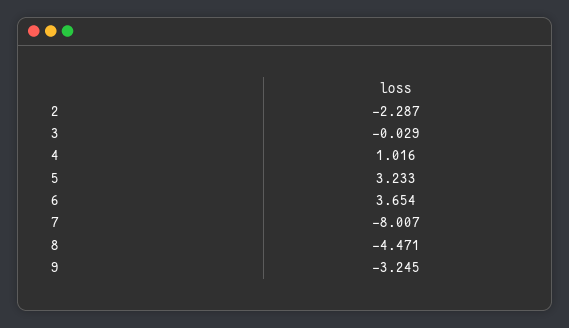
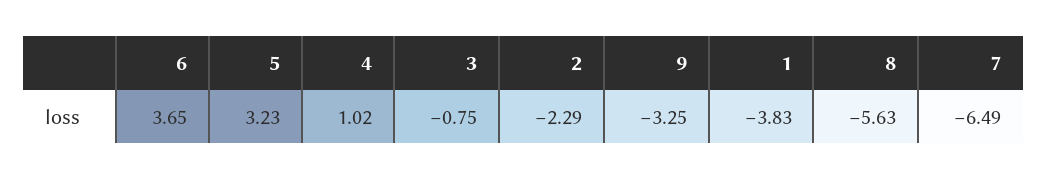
3: -0.029 -> -0.75
7: -8.007 -> -6.49
8: -4.471 -> -5.63
1: none -> -3.83

